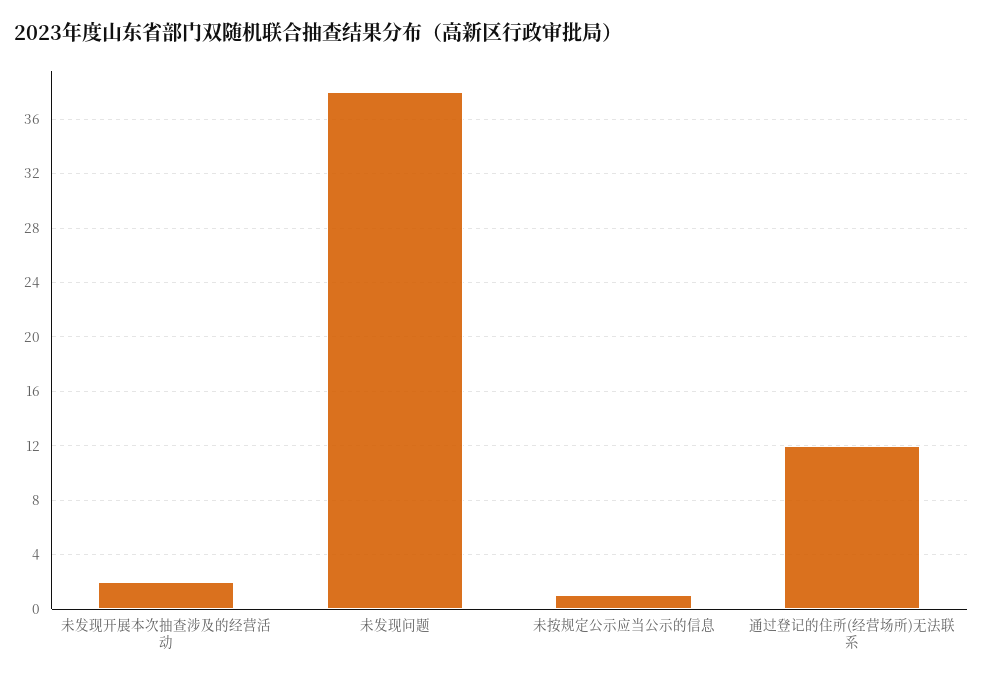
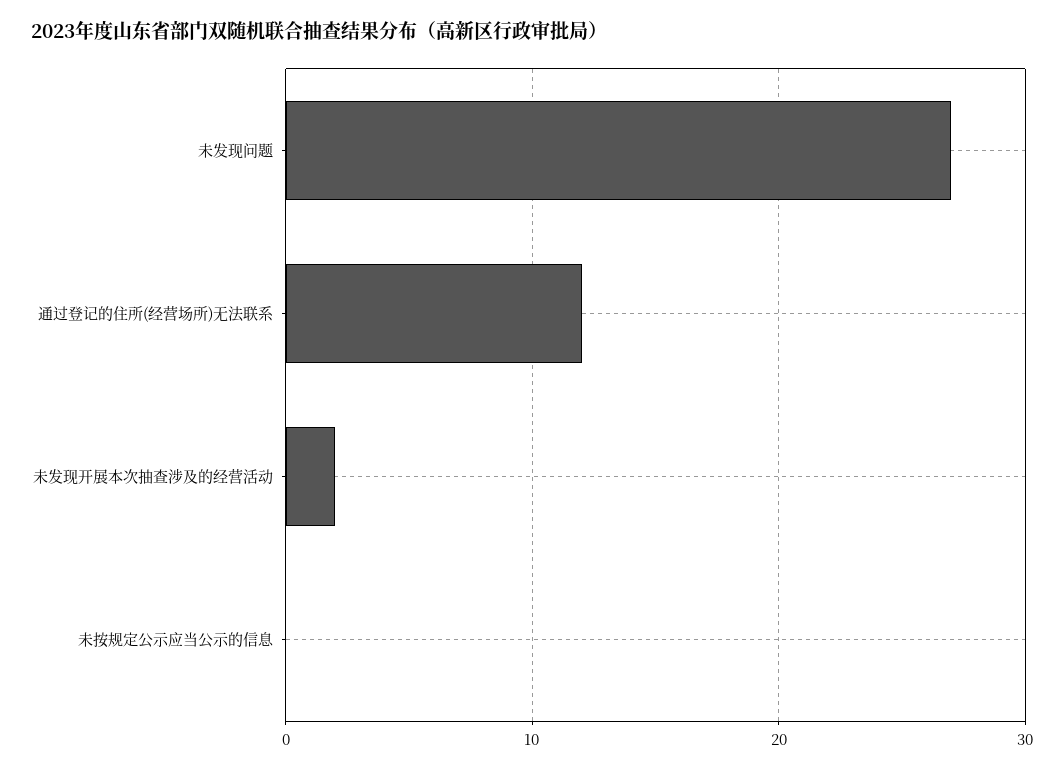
未发现问题: 38 -> 27
未按规定公示应当公示的信息: 1 -> 0

